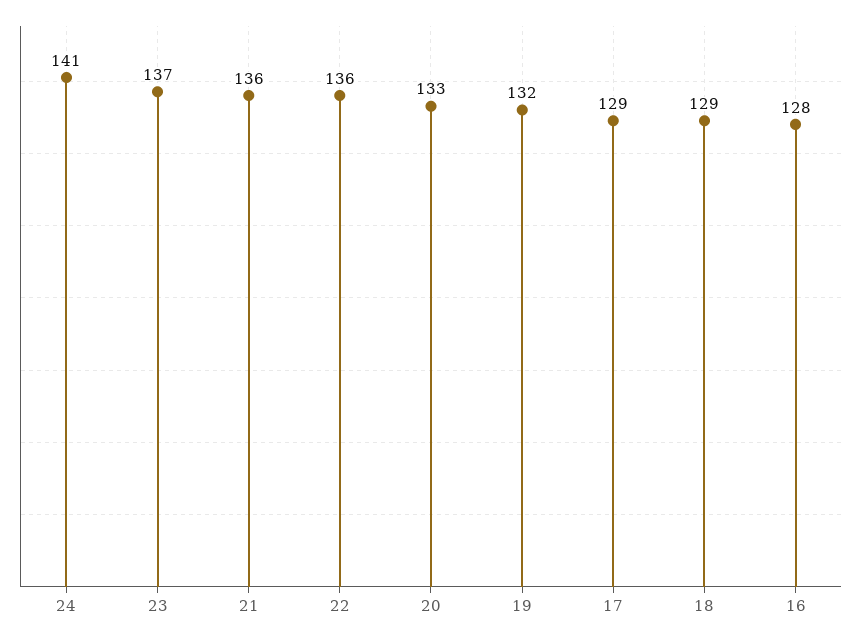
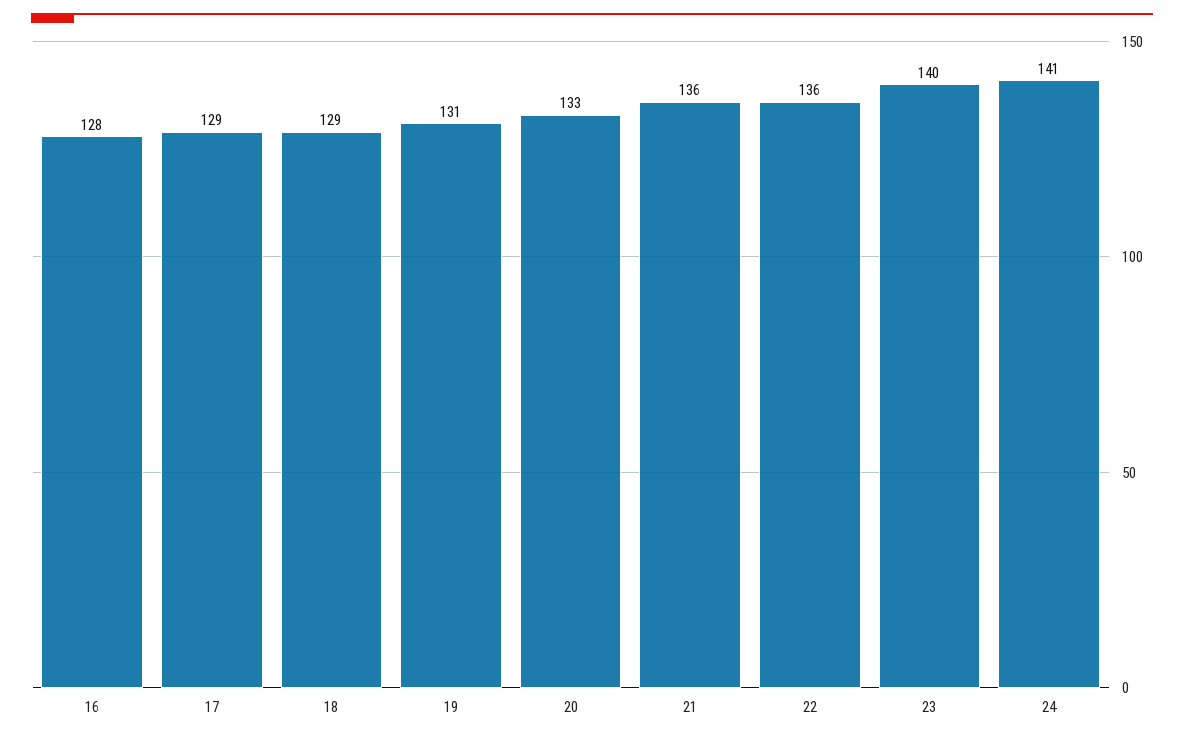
23: 137 -> 140
19: 132 -> 131

